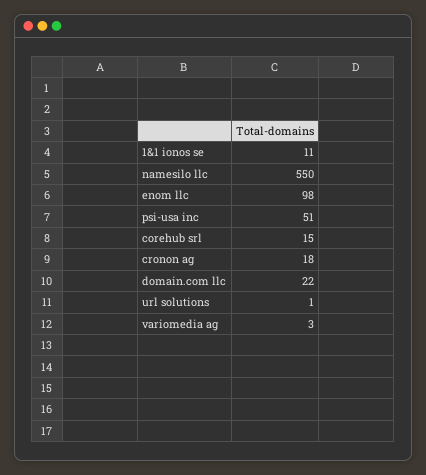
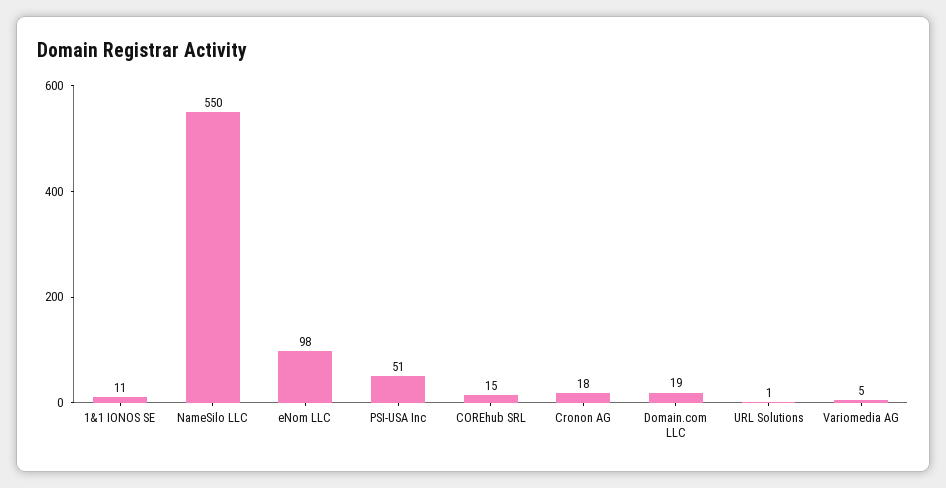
domain.com llc: 22 -> 19
variomedia ag: 3 -> 5

